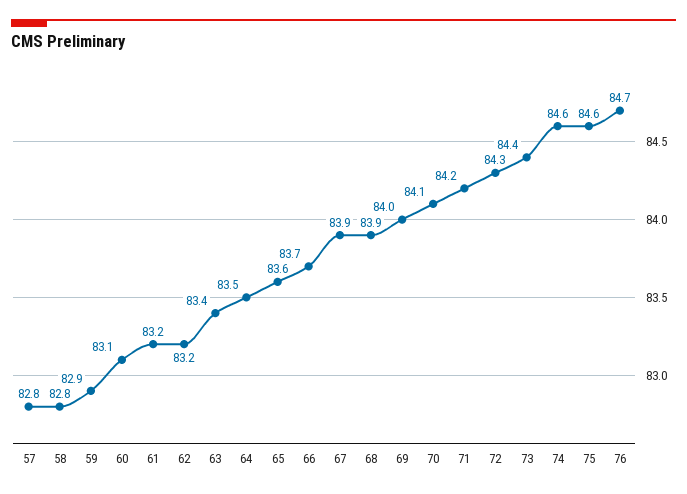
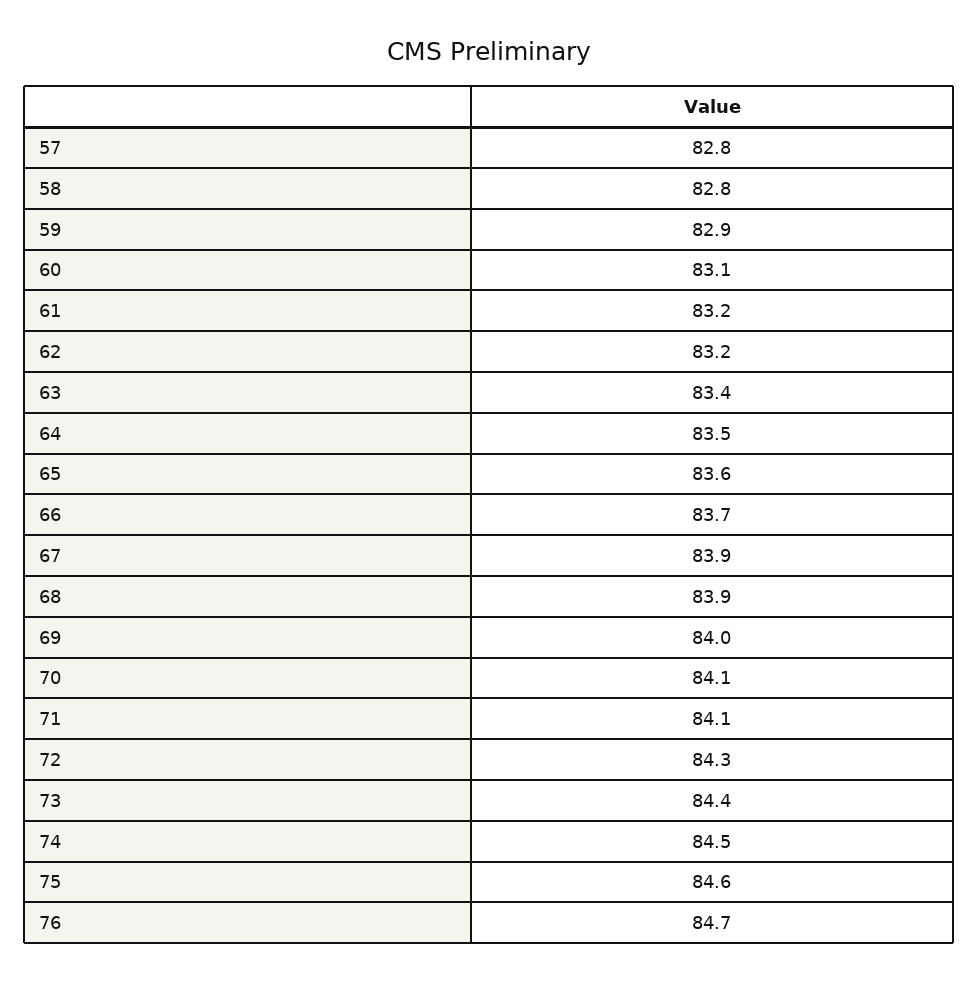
71: 84.2 -> 84.1
74: 84.6 -> 84.5

